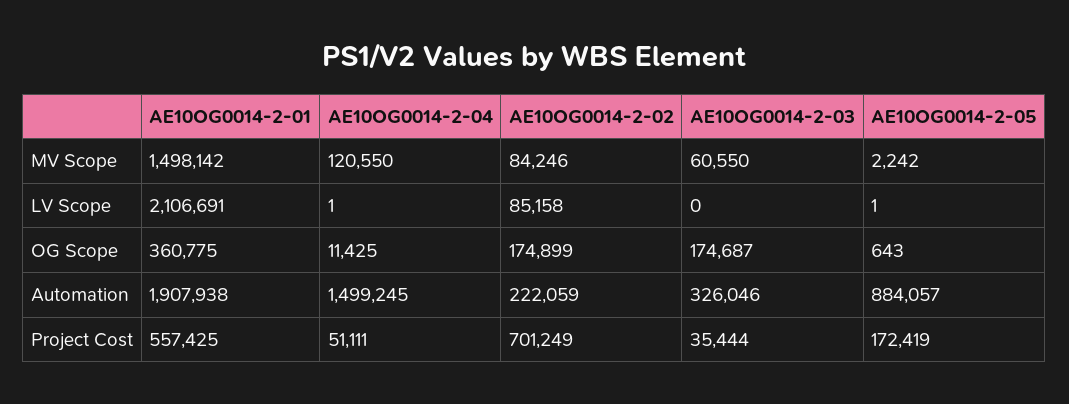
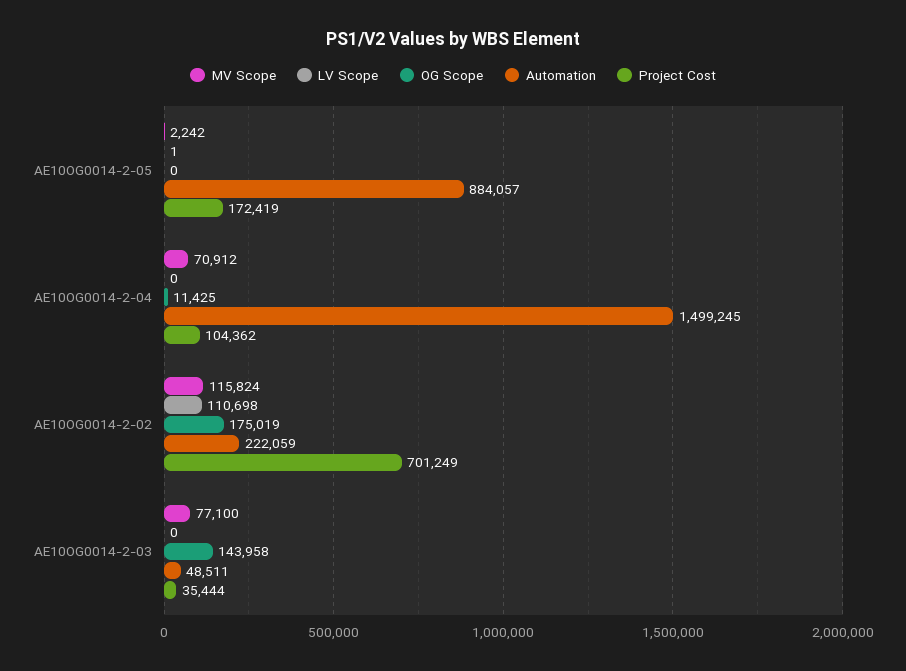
MV Scope, AE10OG0014-2-01: 1498142 -> none
MV Scope, AE10OG0014-2-04: 120550 -> 70912
MV Scope, AE10OG0014-2-02: 84246 -> 115824
MV Scope, AE10OG0014-2-03: 60550 -> 77100
LV Scope, AE10OG0014-2-01: 2106691 -> none
LV Scope, AE10OG0014-2-04: 1 -> 0
LV Scope, AE10OG0014-2-02: 85158 -> 110698
OG Scope, AE10OG0014-2-01: 360775 -> none
OG Scope, AE10OG0014-2-02: 174899 -> 175019
OG Scope, AE10OG0014-2-03: 174687 -> 143958
OG Scope, AE10OG0014-2-05: 643 -> 0
Automation, AE10OG0014-2-01: 1907938 -> none
Automation, AE10OG0014-2-03: 326046 -> 48511
Project Cost, AE10OG0014-2-01: 557425 -> none
Project Cost, AE10OG0014-2-04: 51111 -> 104362

